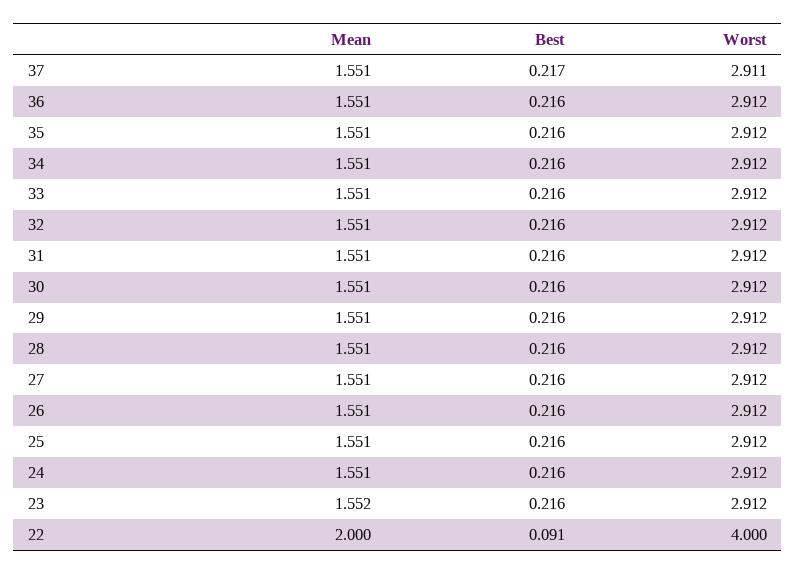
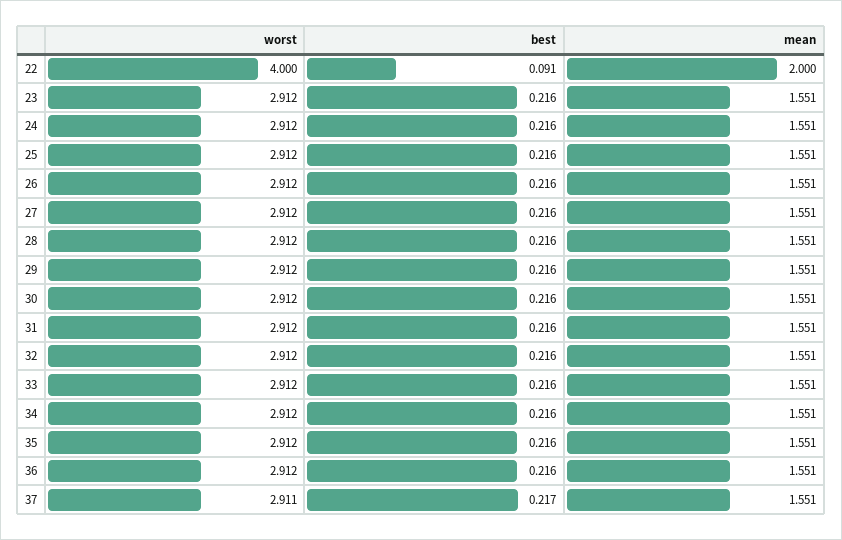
Mean, 23: 1.552 -> 1.551

